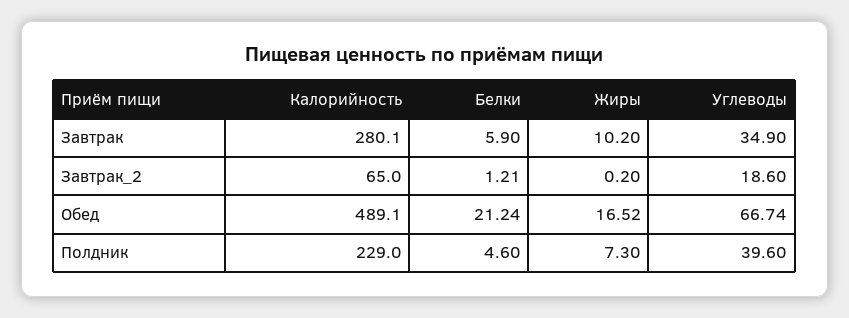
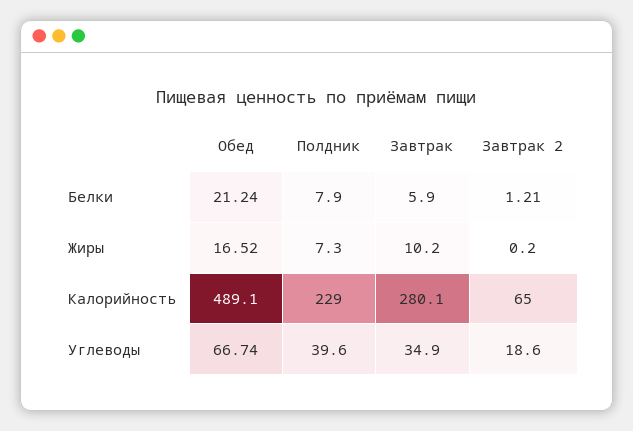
Белки, Полдник: 4.6 -> 7.9

